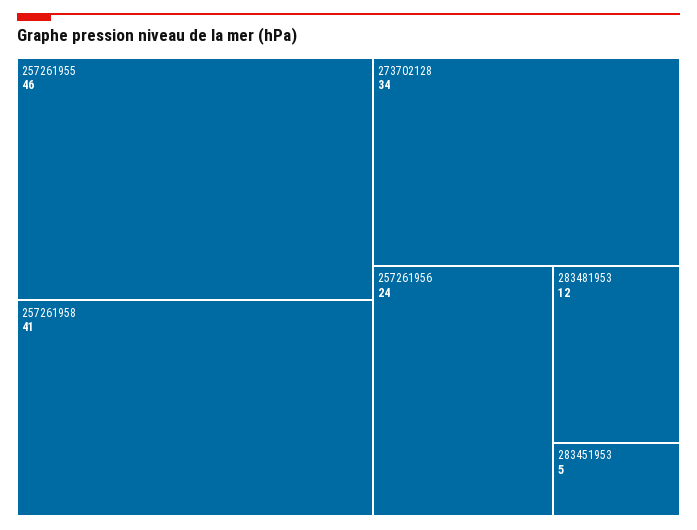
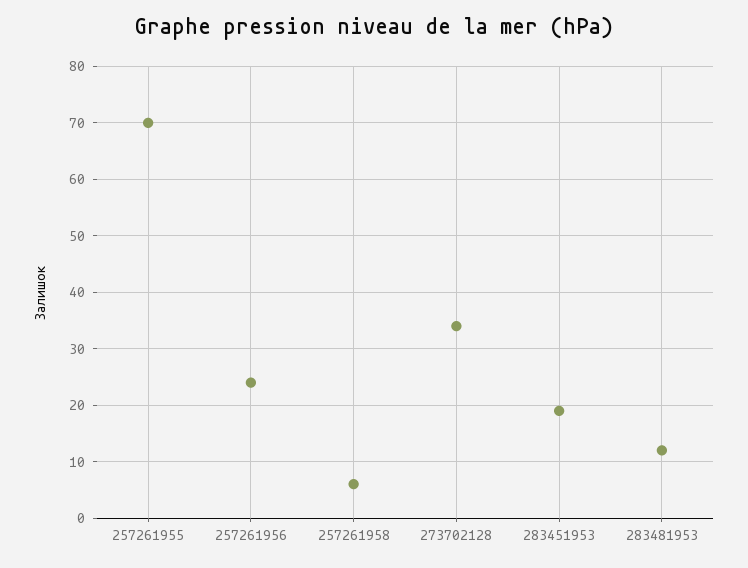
257261955: 46 -> 70
257261958: 41 -> 5
283451953: 5 -> 20

